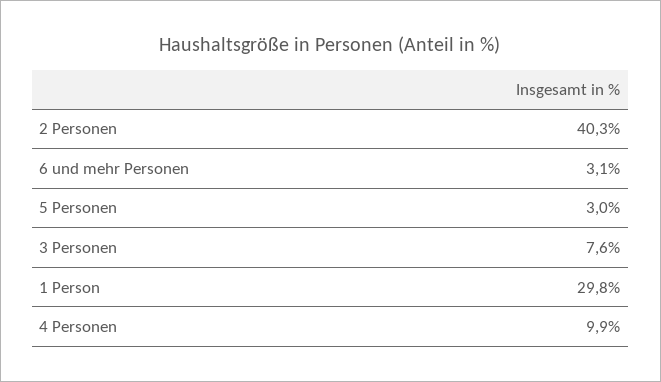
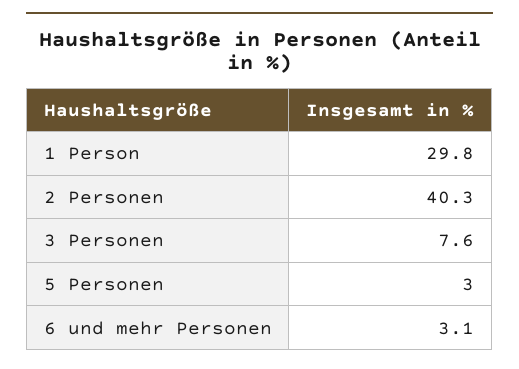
4 Personen: 9.9 -> none

